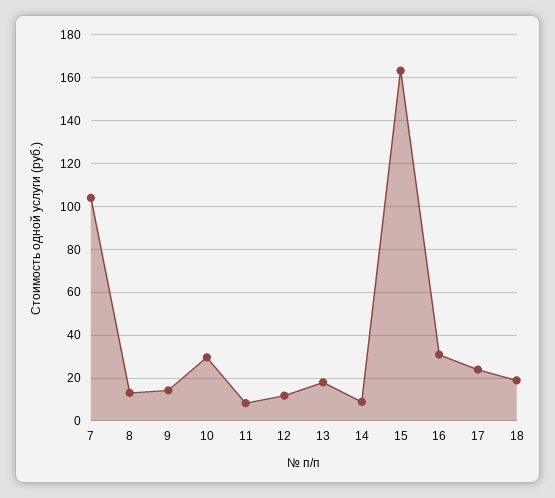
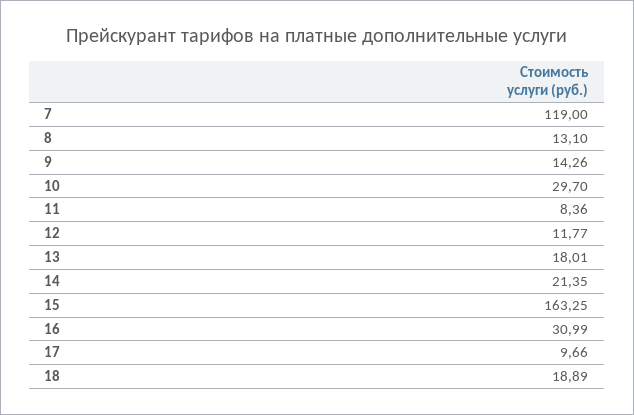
7: 105 -> 119
14: 10 -> 21.35
17: 25 -> 9.66

